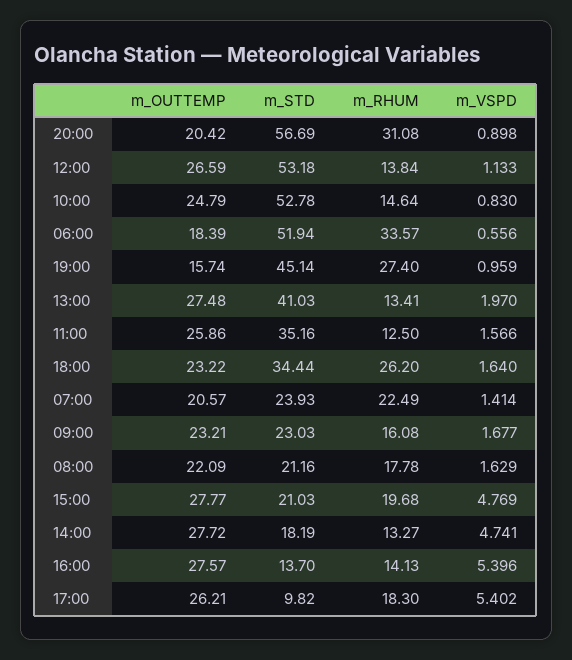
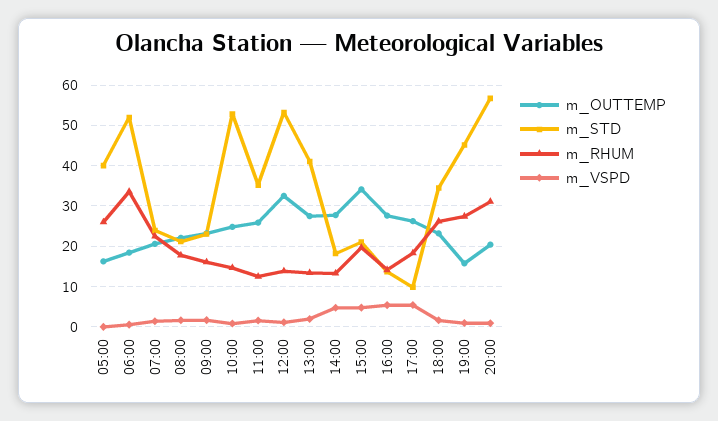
m_OUTTEMP, 12:00: 26.59 -> 32
m_OUTTEMP, 15:00: 27.77 -> 34
m_OUTTEMP, 05:00: none -> 16
m_STD, 05:00: none -> 40
m_RHUM, 05:00: none -> 26
m_VSPD, 05:00: none -> 0

